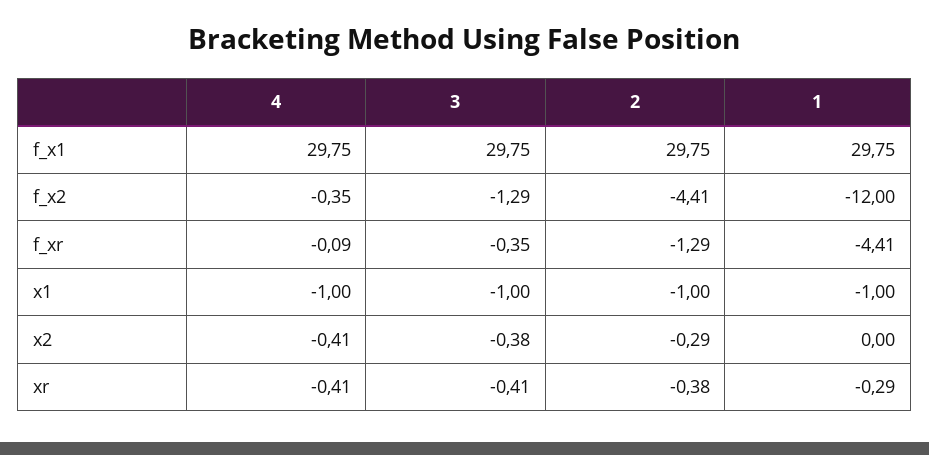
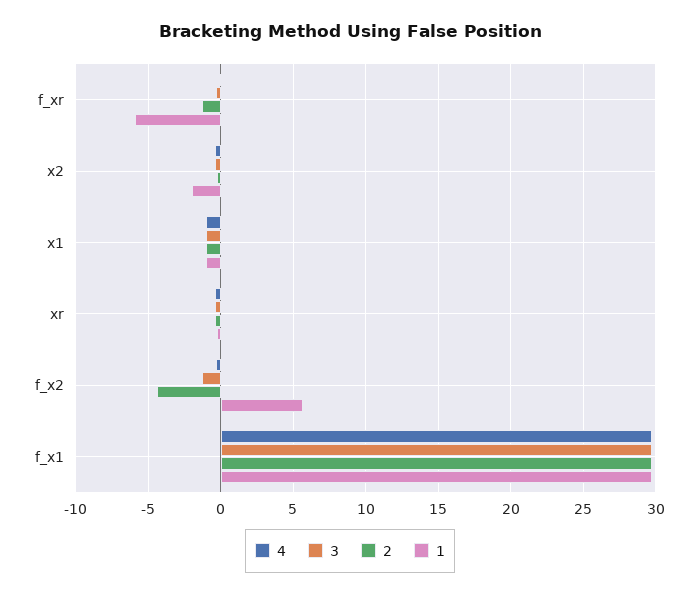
1, f_x2: -12 -> 5.5
1, f_xr: -4.41 -> -6
1, x2: 0 -> -2

